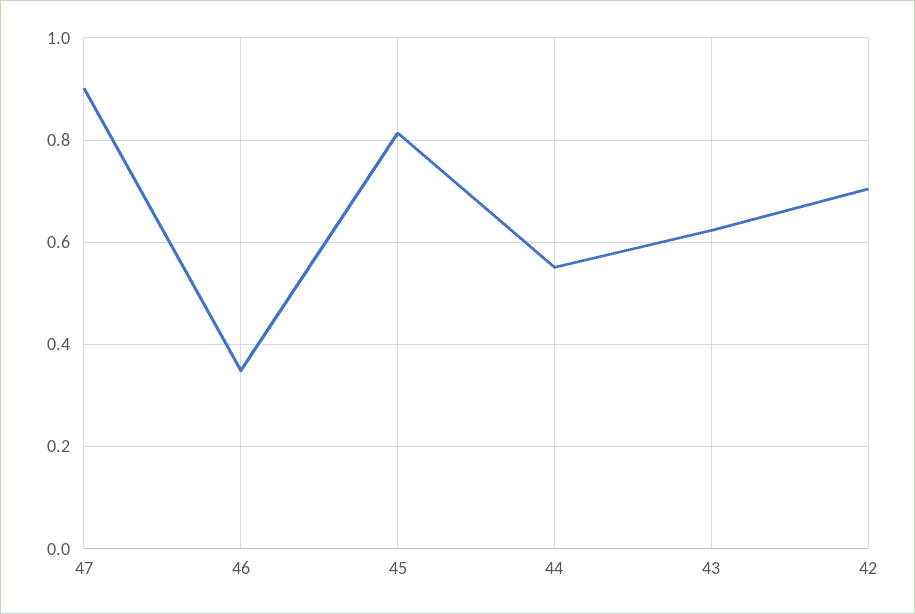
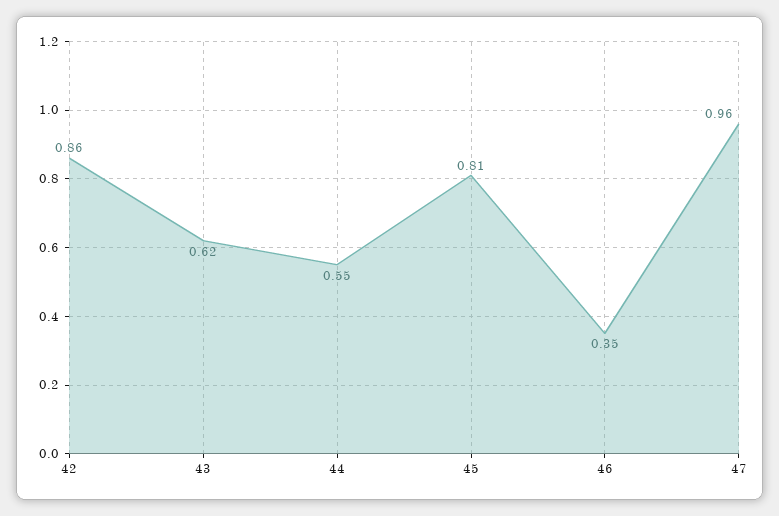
47: 0.9 -> 0.96
42: 0.7 -> 0.86

